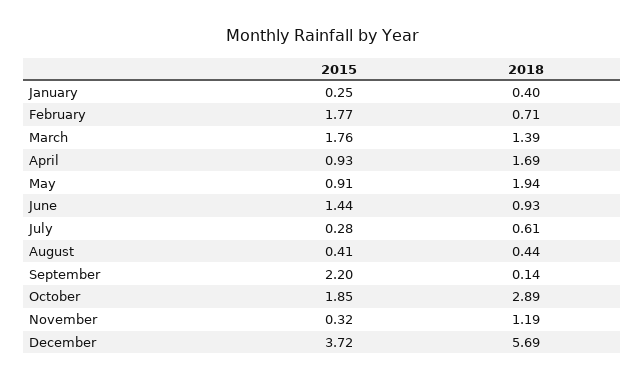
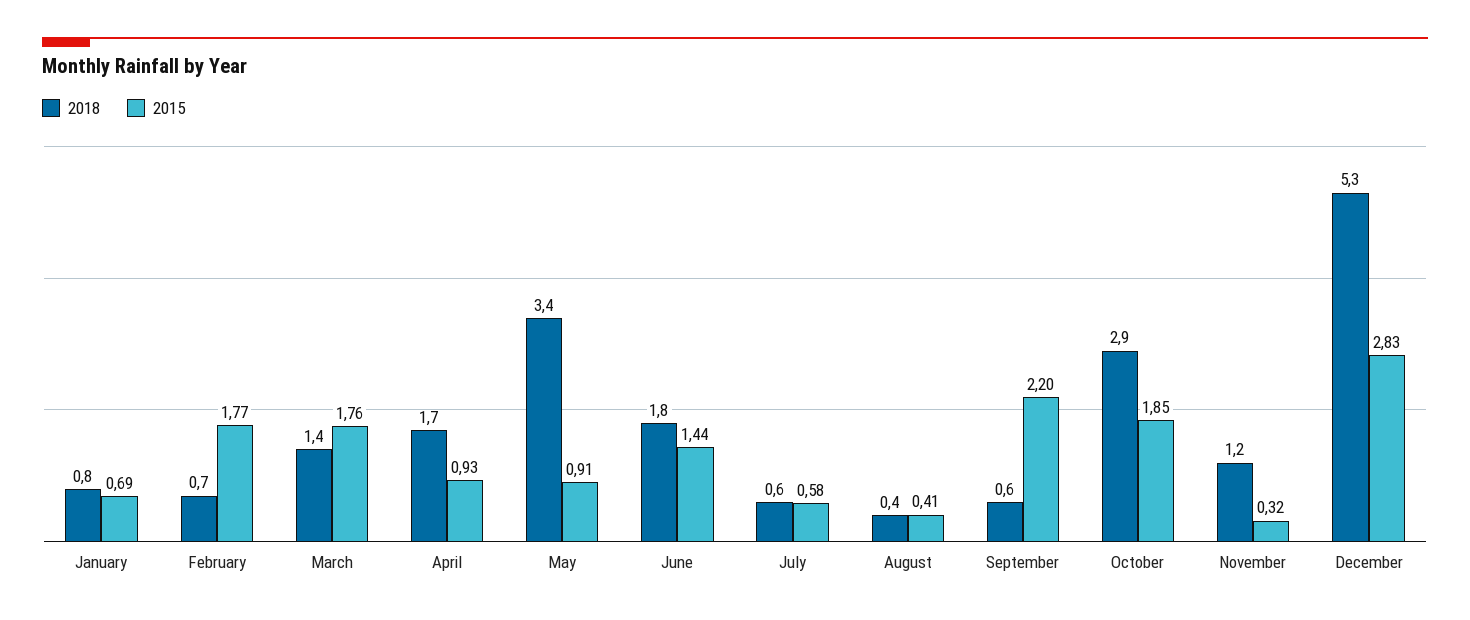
2015, January: 0.25 -> 0.69
2018, January: 0.4 -> 0.8
2018, May: 1.94 -> 3.4
2018, June: 0.93 -> 1.8
2015, July: 0.28 -> 0.58
2018, September: 0.14 -> 0.6
2015, December: 3.72 -> 2.83
2018, December: 5.69 -> 5.3

